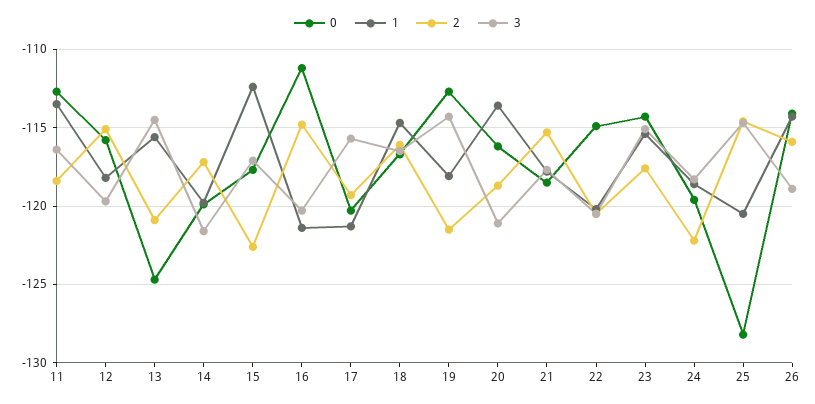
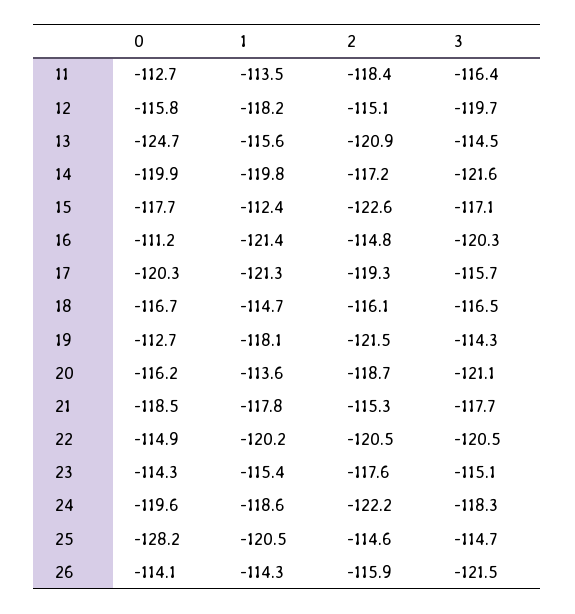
3, 26: -119 -> -121.5

